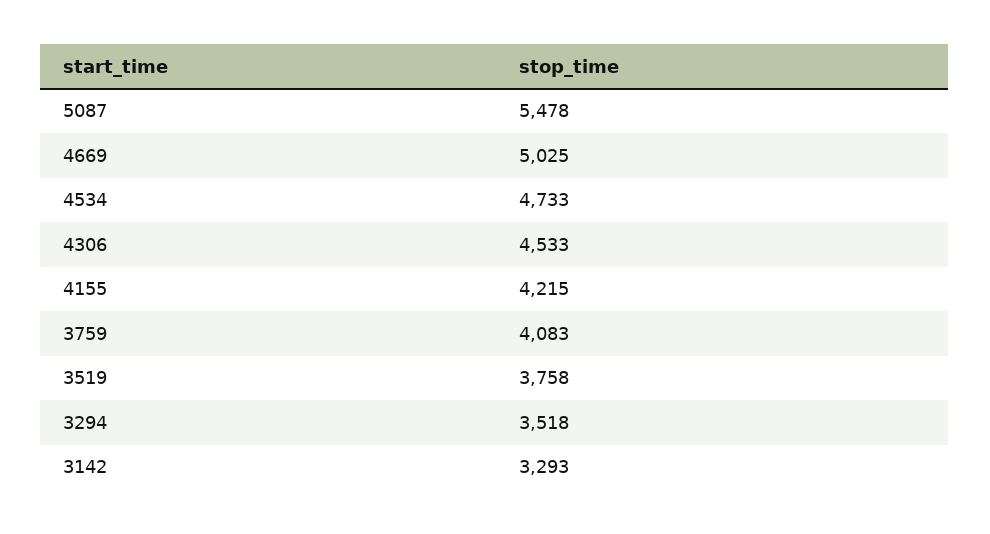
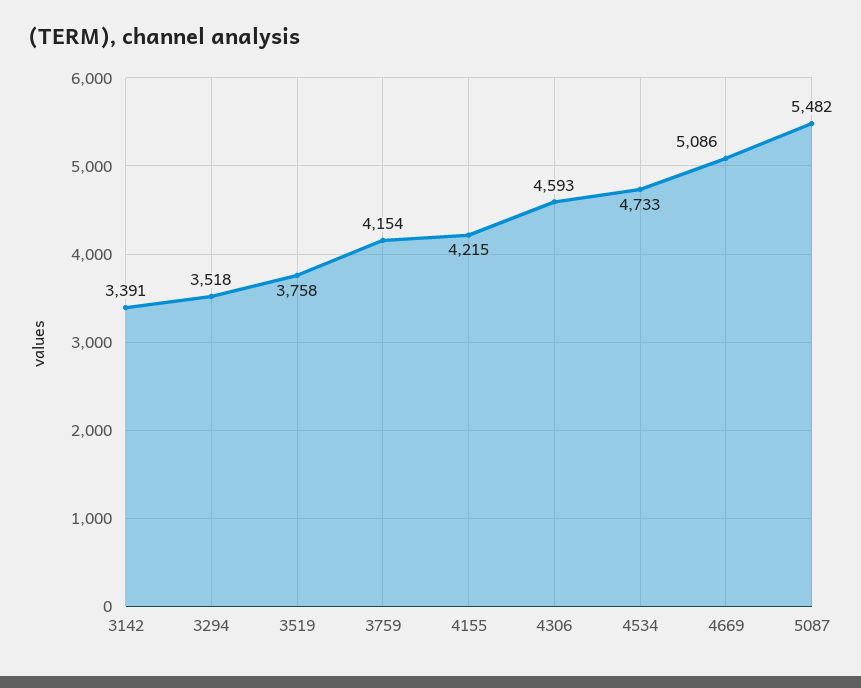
5087: 5478 -> 5482
4669: 5025 -> 5086
4306: 4533 -> 4593
3759: 4083 -> 4154
3142: 3293 -> 3391

